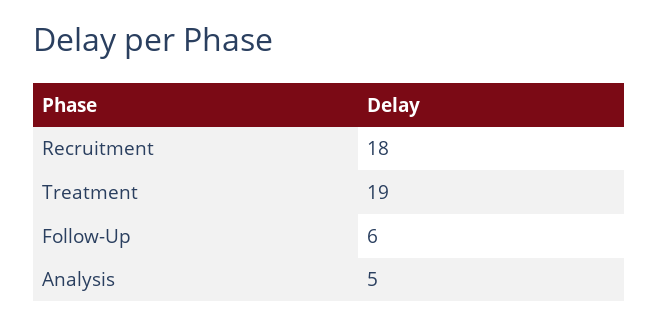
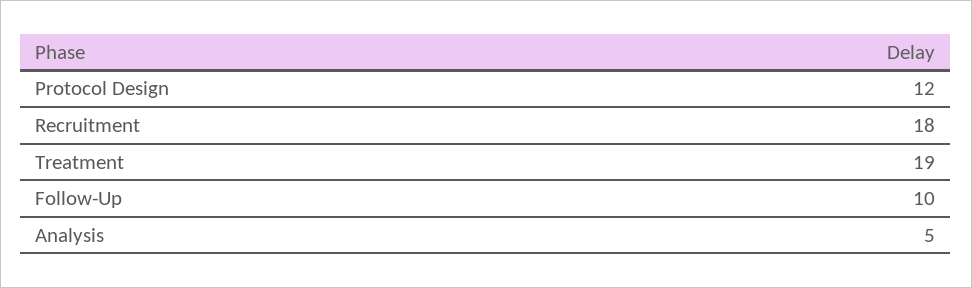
Follow-Up: 6 -> 10
Protocol Design: none -> 12

